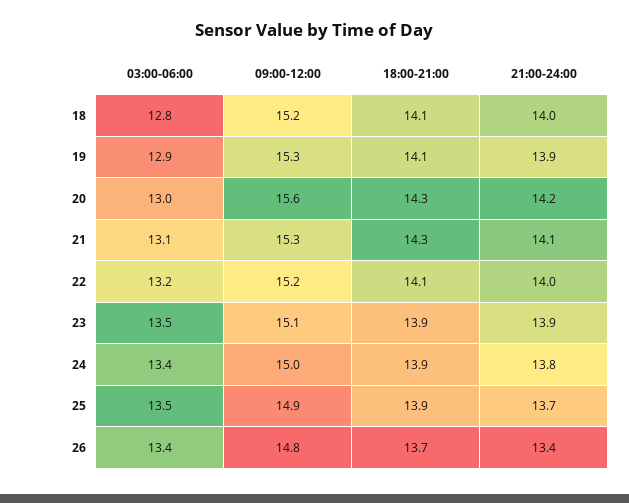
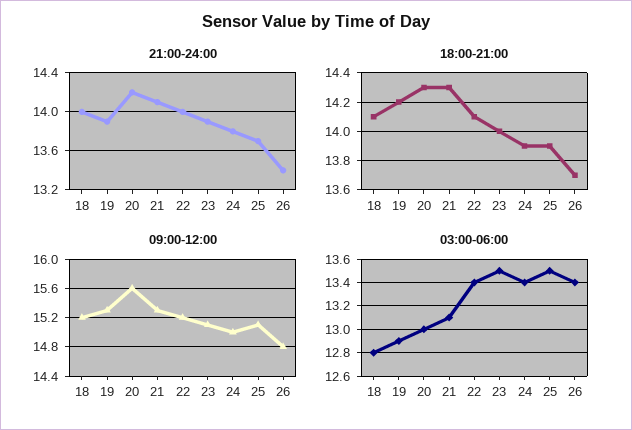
18:00-21:00, 19: 14.1 -> 14.2
03:00-06:00, 22: 13.2 -> 13.4
18:00-21:00, 23: 13.9 -> 14
09:00-12:00, 25: 14.9 -> 15.1

